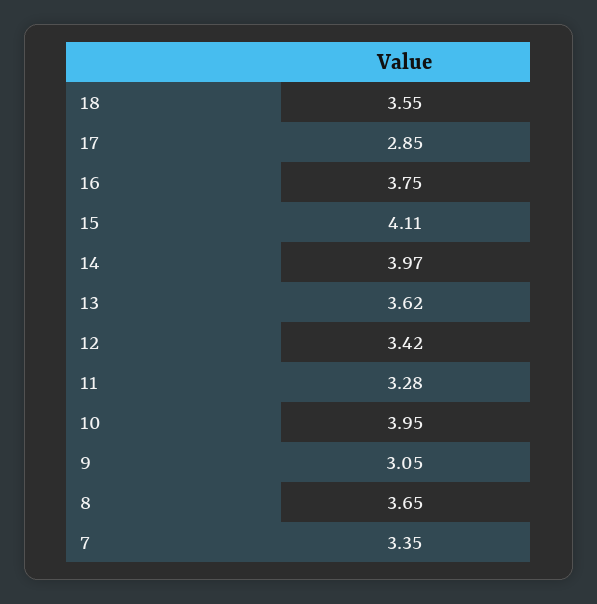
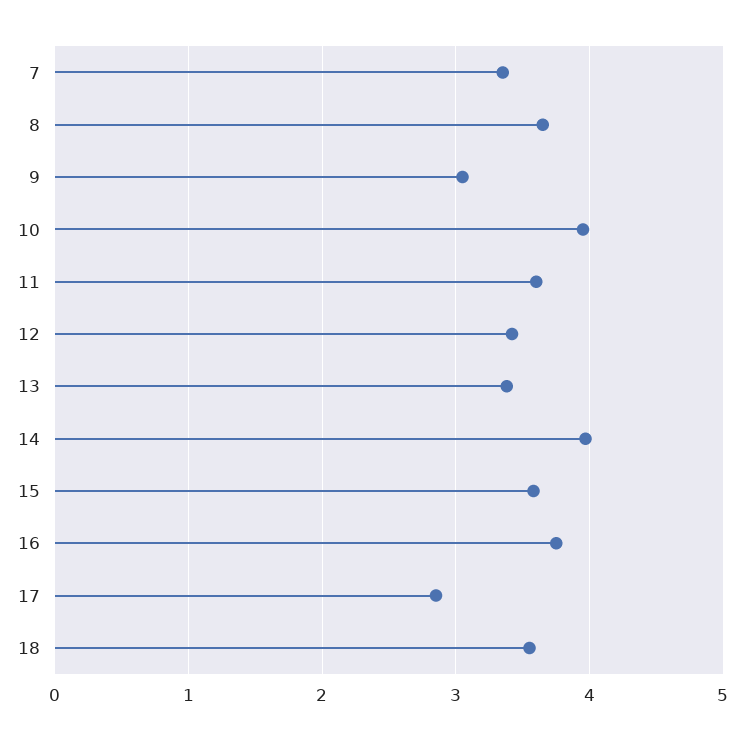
15: 4.11 -> 3.6
13: 3.62 -> 3.4
11: 3.28 -> 3.6

